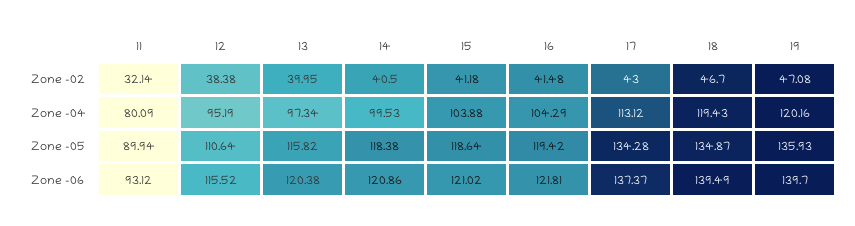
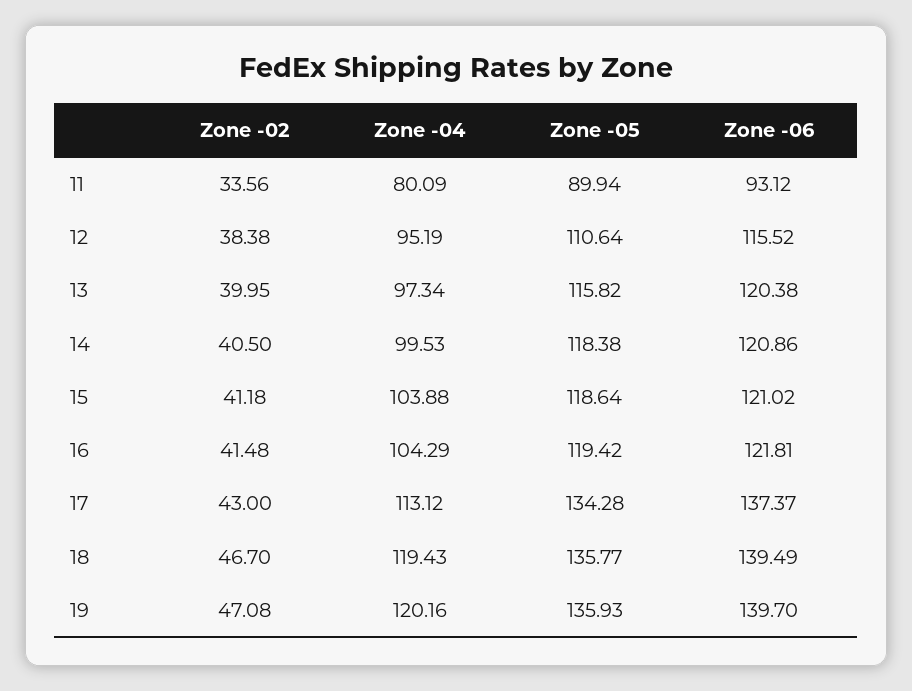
11, Zone -02: 32.14 -> 33.56
18, Zone -05: 134.87 -> 135.77

